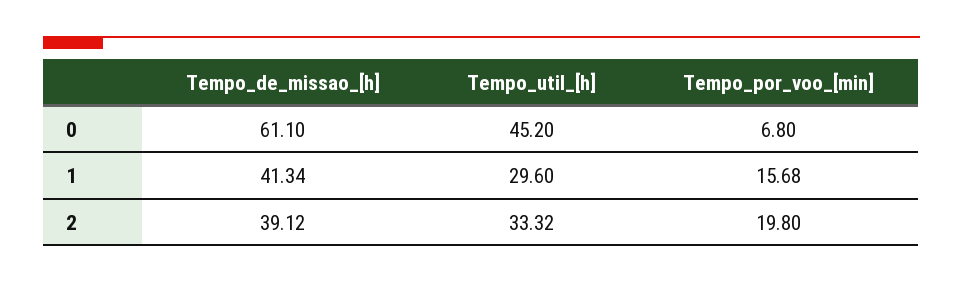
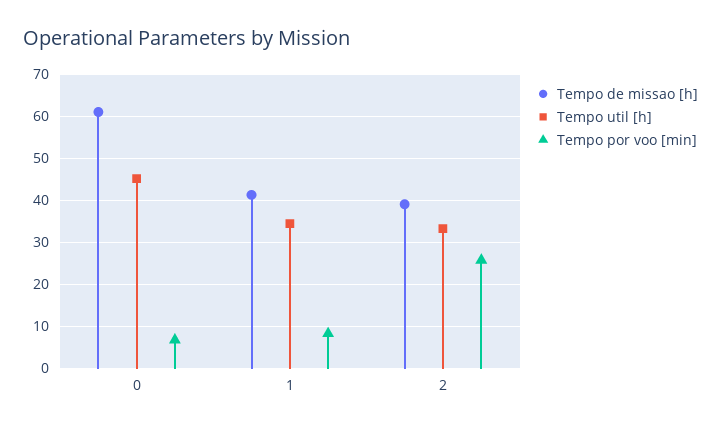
Tempo_util_[h], 1: 29.6 -> 34
Tempo_por_voo_[min], 1: 15.68 -> 8
Tempo_por_voo_[min], 2: 19.8 -> 26

